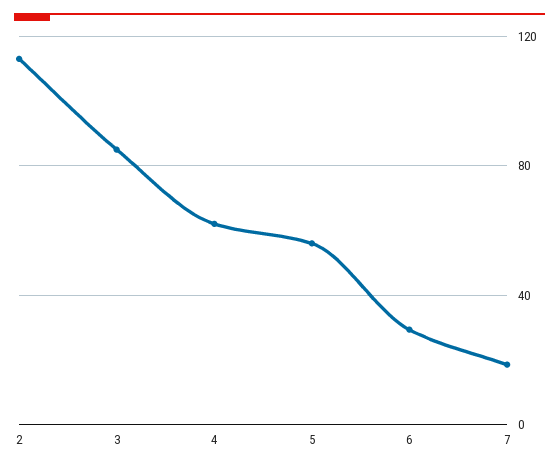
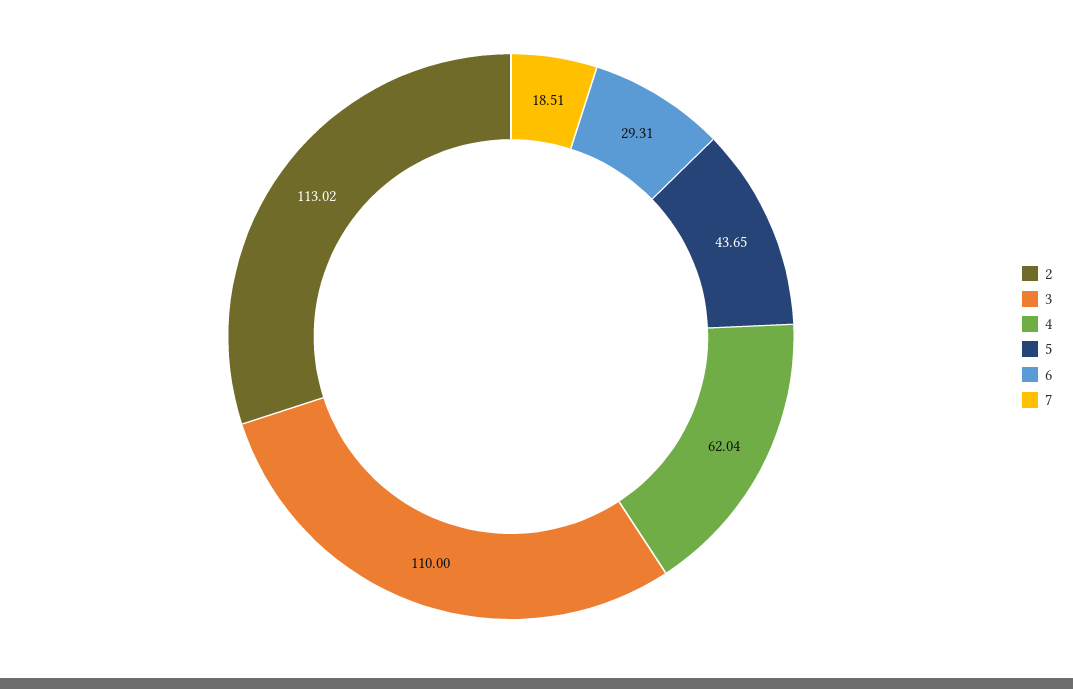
3: 85 -> 110
5: 55 -> 43.65

